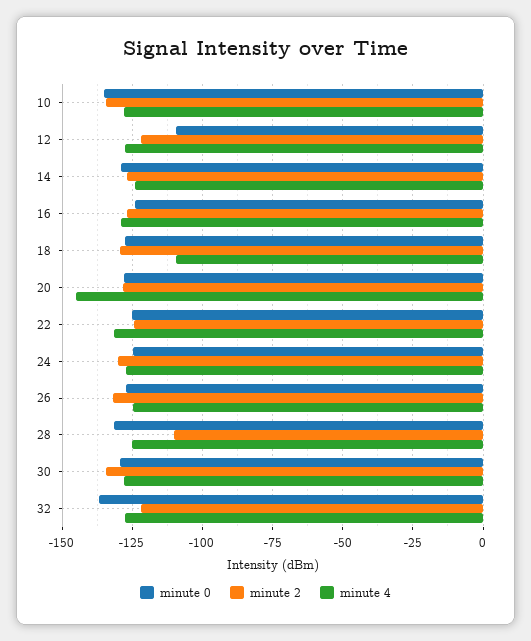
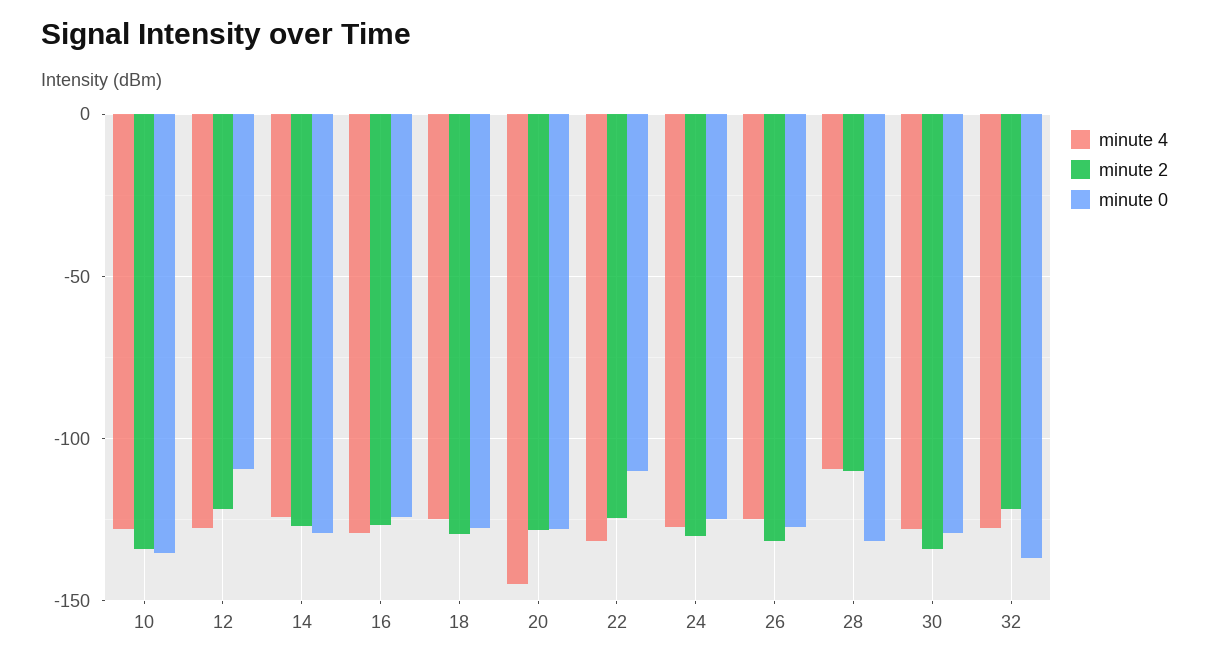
minute 4, 18: -110 -> -125
minute 0, 22: -125 -> -110
minute 4, 28: -125 -> -110

